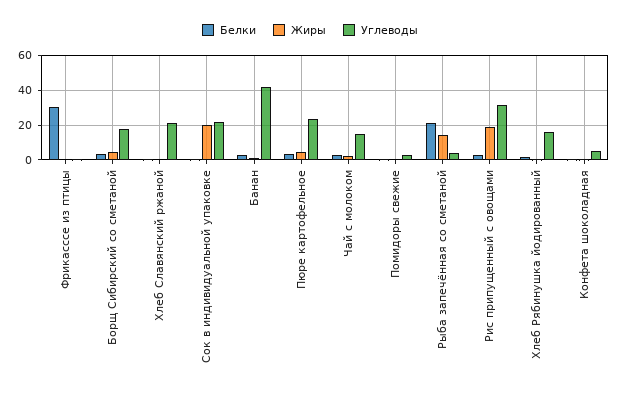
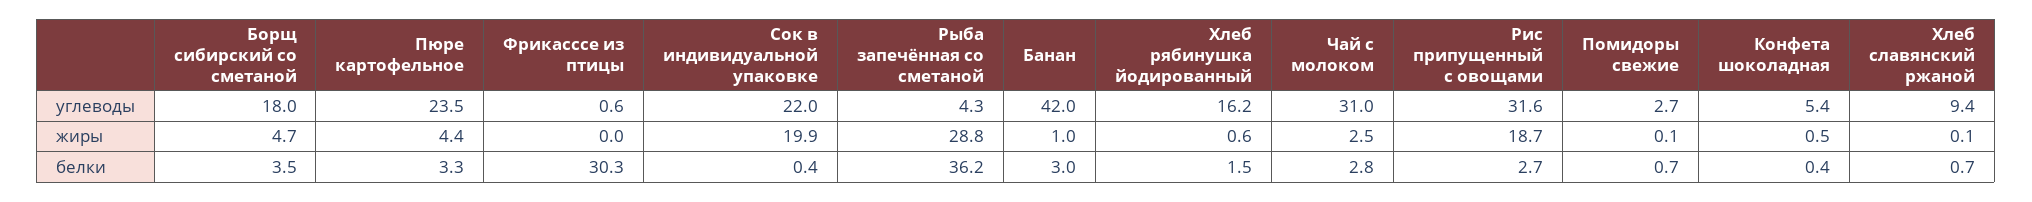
Углеводы, Хлеб Славянский ржаной: 20 -> 9.4
Углеводы, Чай с молоком: 15 -> 31
Белки, Рыба запечённая со сметаной: 20 -> 36.2
Жиры, Рыба запечённая со сметаной: 15 -> 28.8

